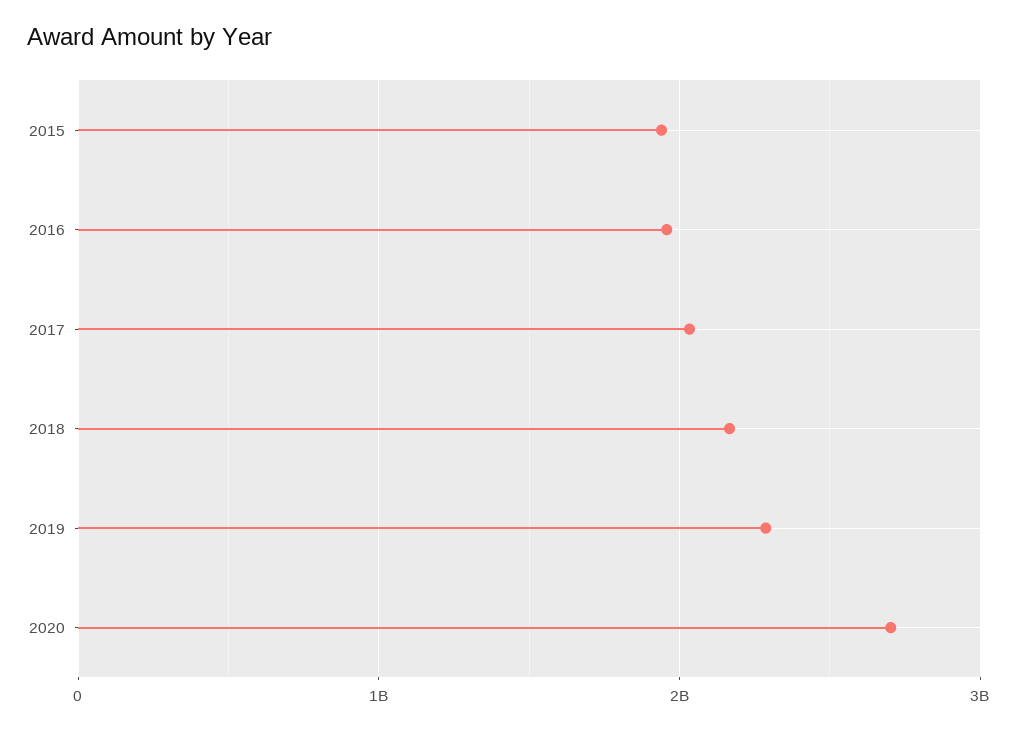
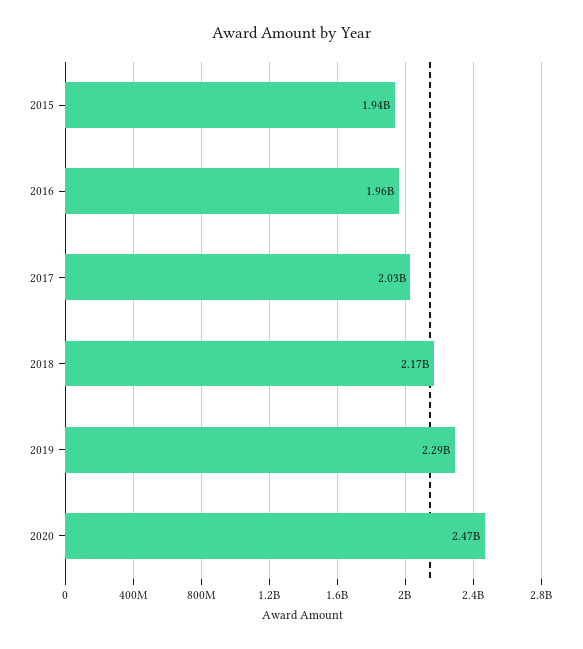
2020: 2700000000 -> 2470000000

